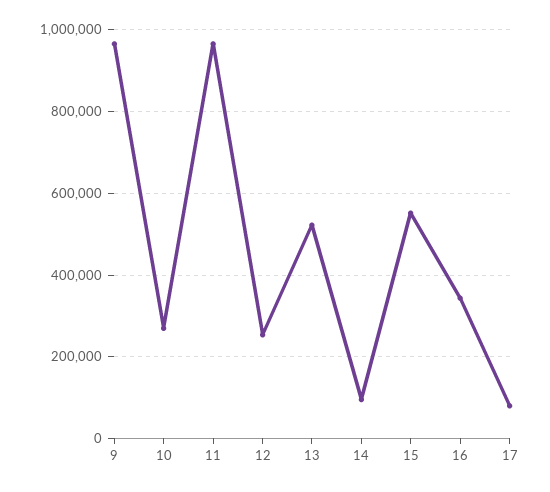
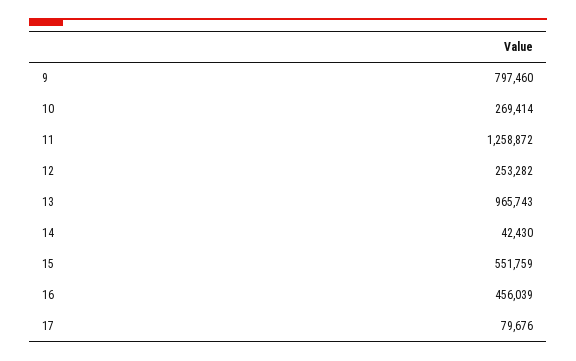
9: 960000 -> 797460
11: 960000 -> 1258872
13: 520000 -> 965743
14: 100000 -> 42430
16: 340000 -> 456039

